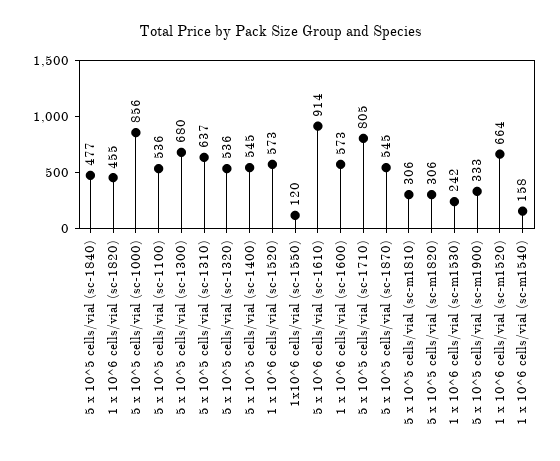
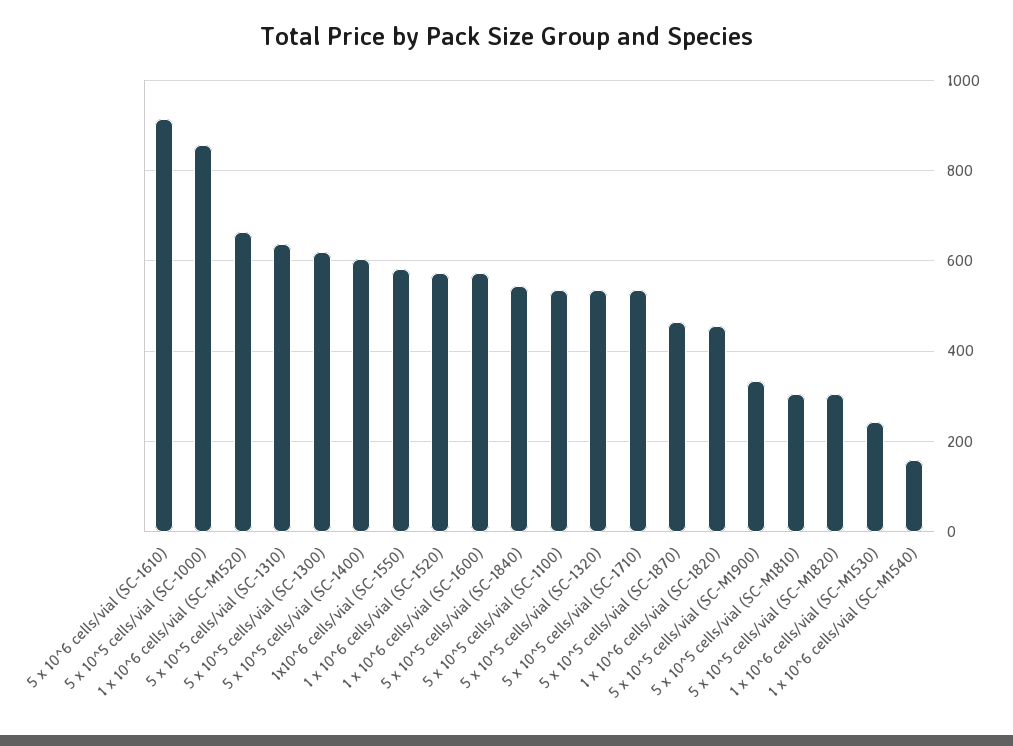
5 x 10^5 cells/vial (sc-1840): 477 -> 540
5 x 10^5 cells/vial (sc-1300): 680 -> 620
5 x 10^5 cells/vial (sc-1400): 545 -> 600
1x10^6 cells/vial (sc-1550): 120 -> 580
5 x 10^5 cells/vial (sc-1710): 805 -> 540
5 x 10^5 cells/vial (sc-1870): 545 -> 460

